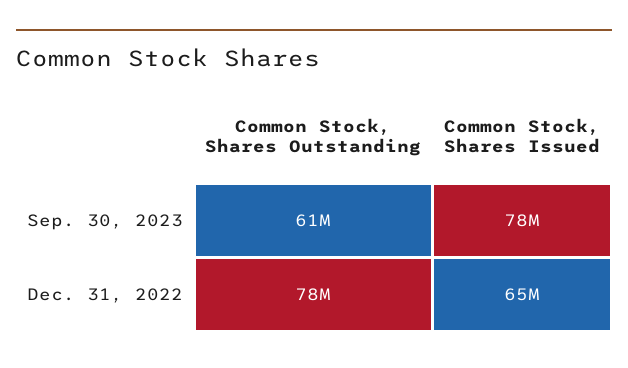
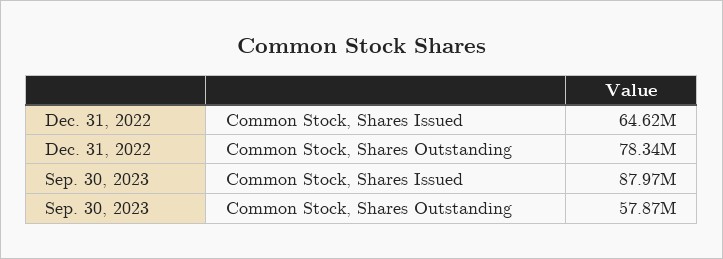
Common Stock, Shares Outstanding, Sep. 30, 2023: 61000000 -> 57870000
Common Stock, Shares Issued, Sep. 30, 2023: 78000000 -> 87970000

